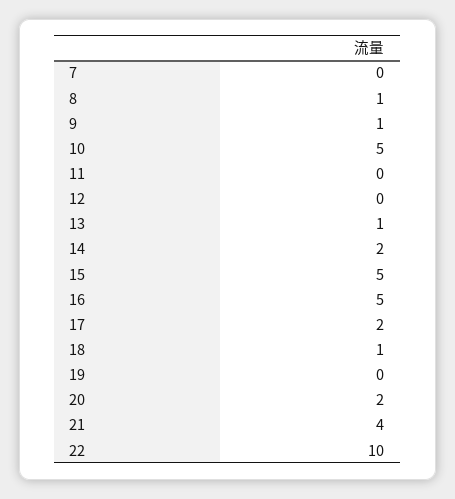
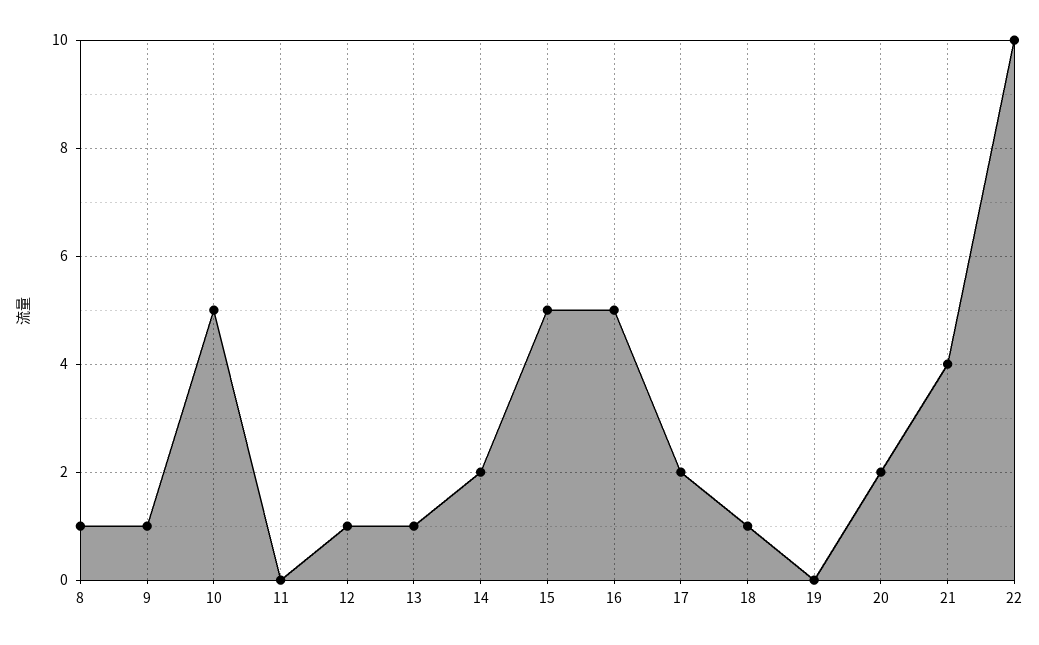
7: 0 -> none
12: 0 -> 1

